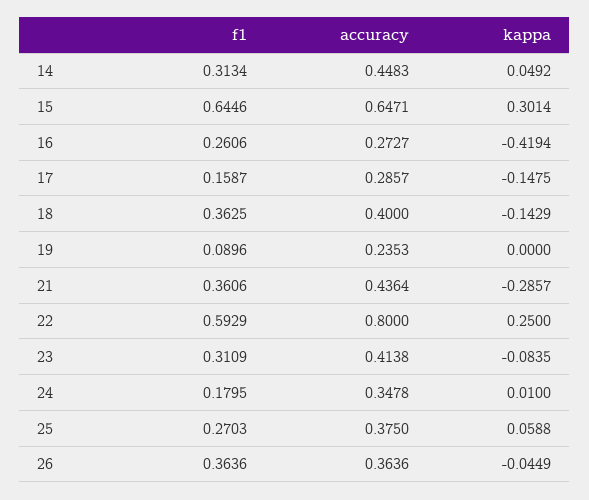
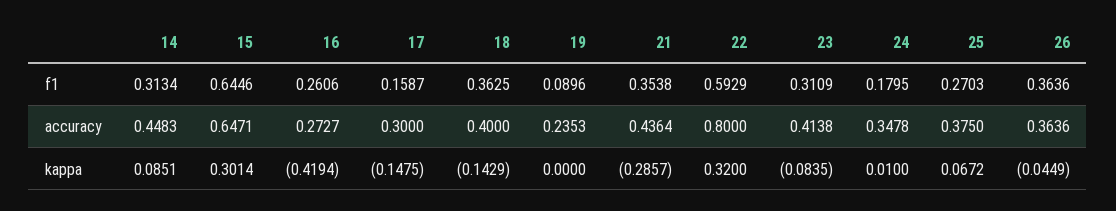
kappa, 14: 0.0492 -> 0.0851
accuracy, 17: 0.2857 -> 0.3
f1, 21: 0.3606 -> 0.3538
kappa, 22: 0.25 -> 0.32
kappa, 25: 0.0588 -> 0.0672

